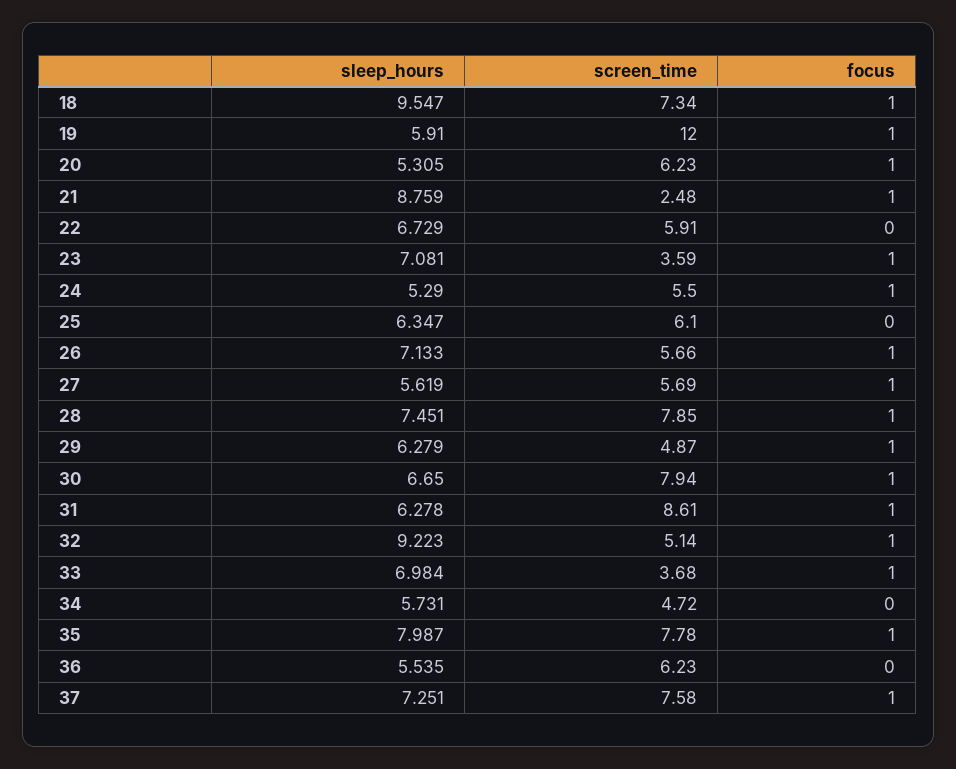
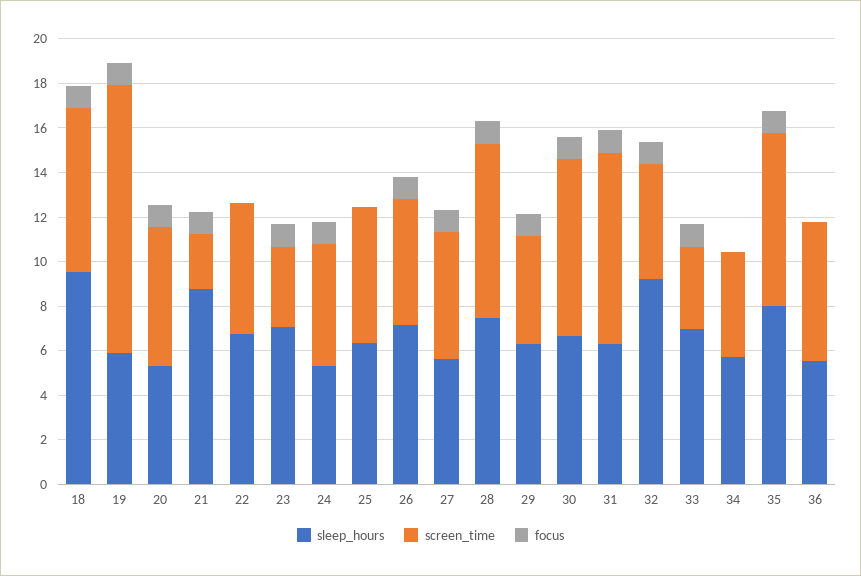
sleep_hours, 37: 7.251 -> none
screen_time, 37: 7.58 -> none
focus, 37: 1 -> none

